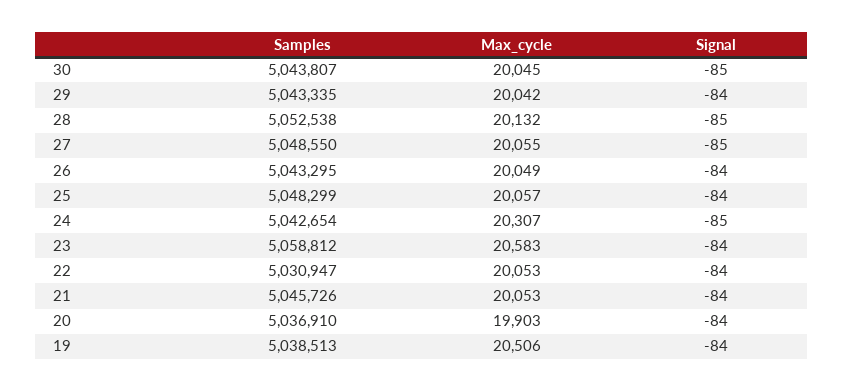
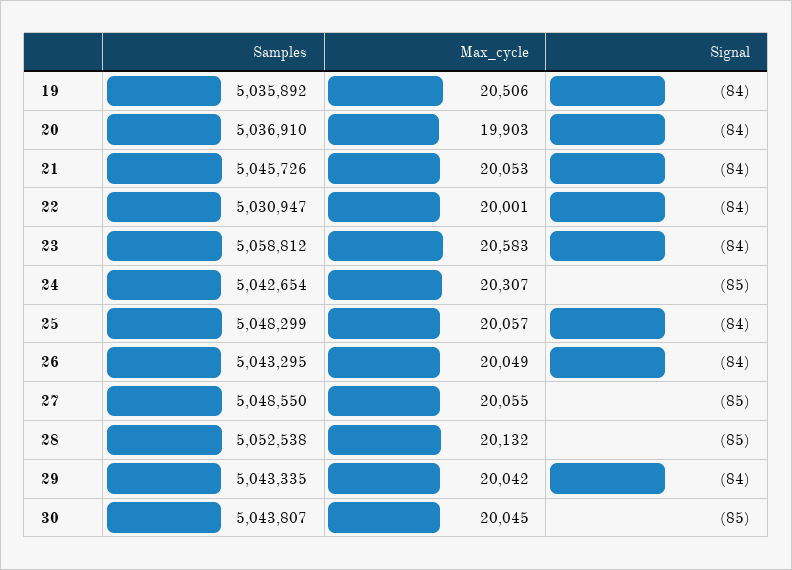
Max_cycle, 22: 20053 -> 20001
Samples, 19: 5038513 -> 5035892

